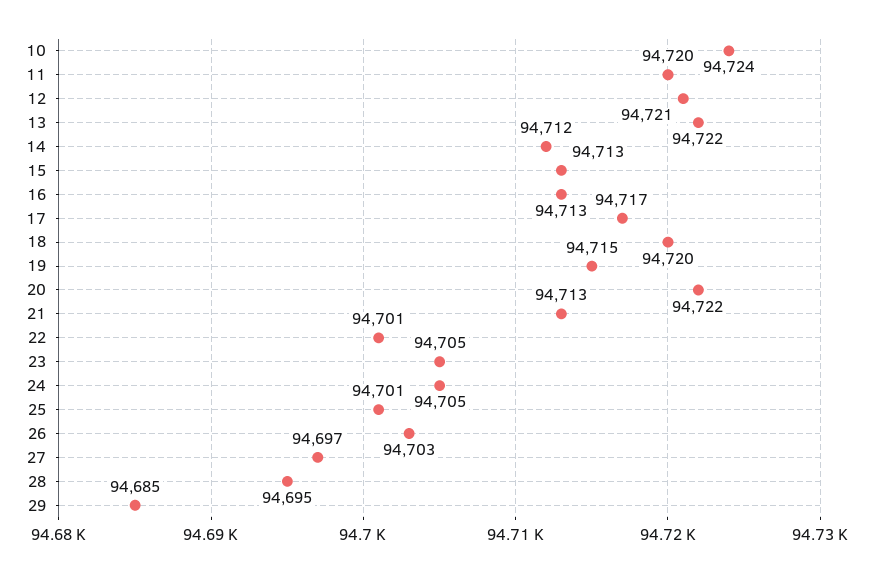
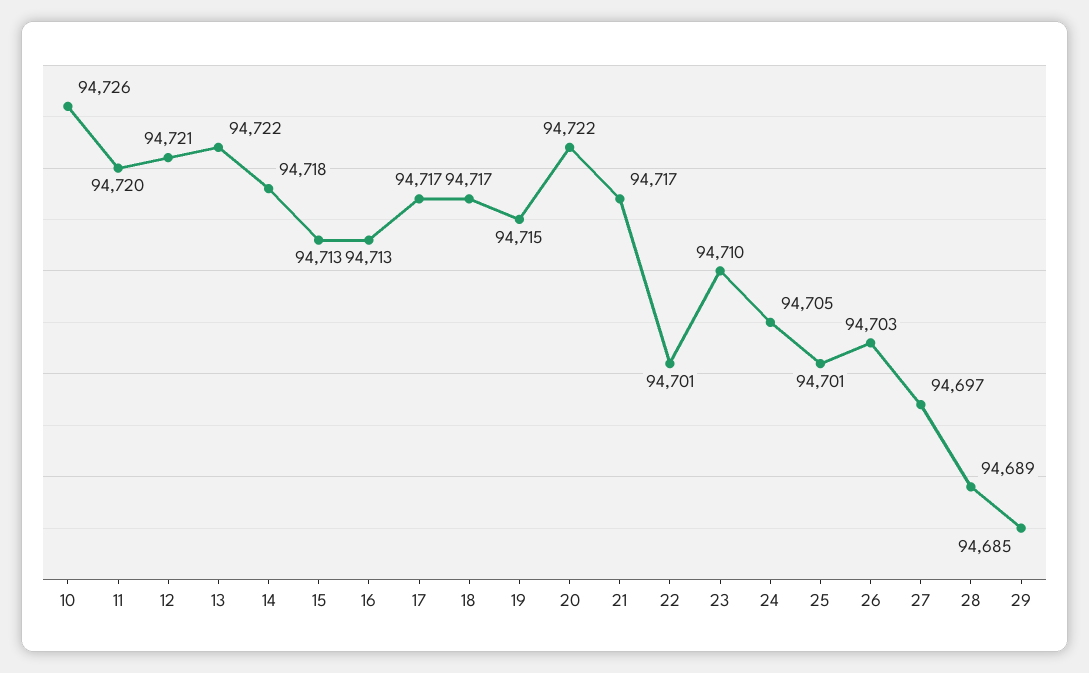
10: 94724 -> 94726
14: 94712 -> 94718
18: 94720 -> 94717
21: 94713 -> 94717
23: 94705 -> 94710
28: 94695 -> 94689

